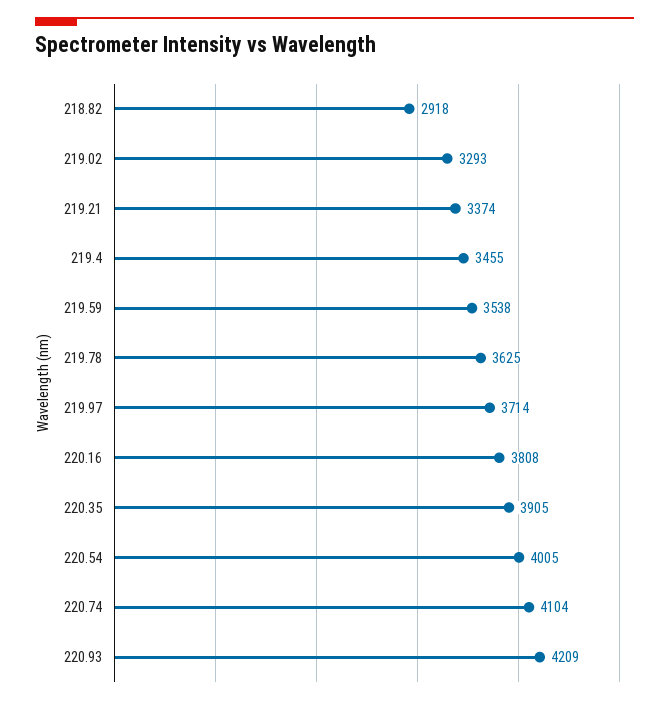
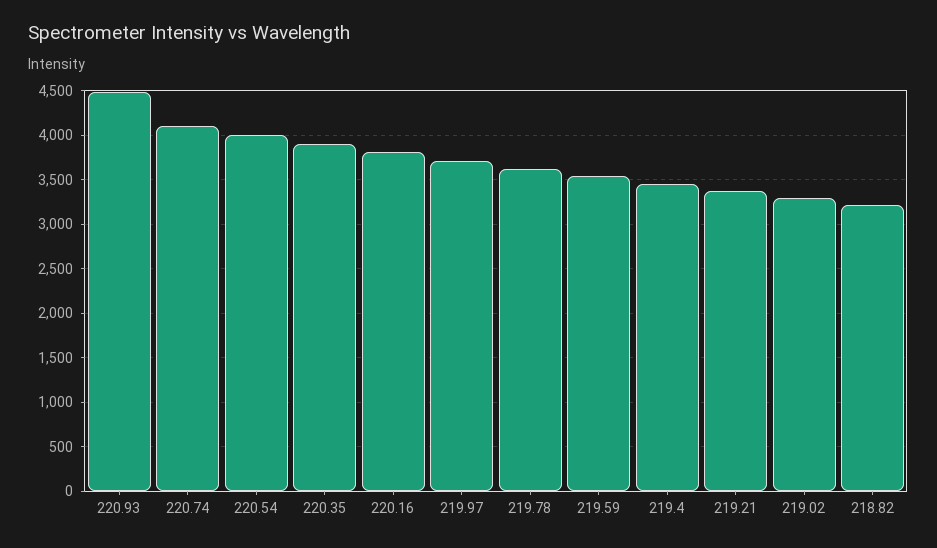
218.82: 2918 -> 3200
220.93: 4209 -> 4500

